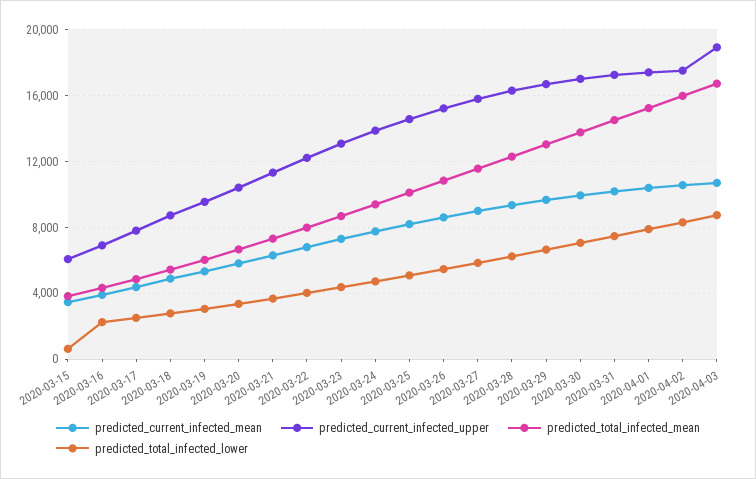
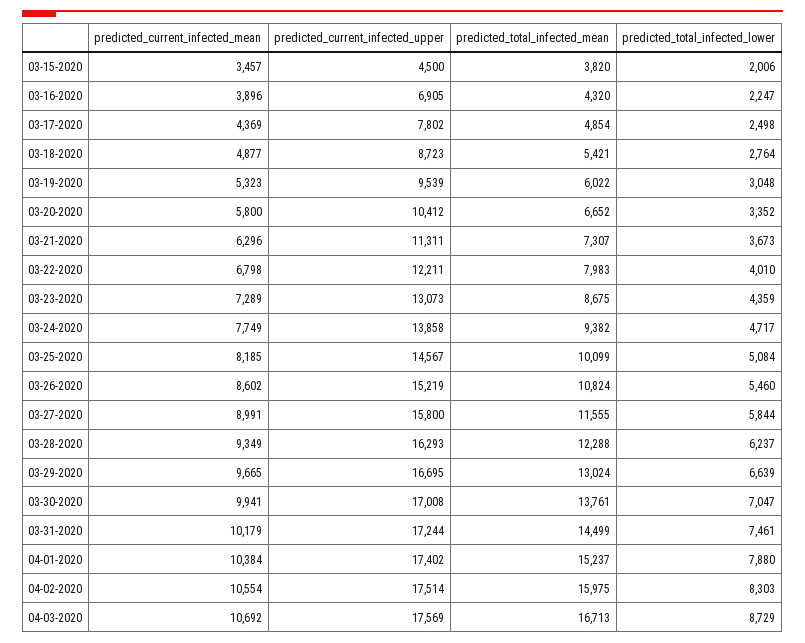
predicted_current_infected_upper, 2020-03-15: 6000 -> 4500
predicted_total_infected_lower, 2020-03-15: 500 -> 2006
predicted_current_infected_upper, 2020-04-03: 19000 -> 17569

